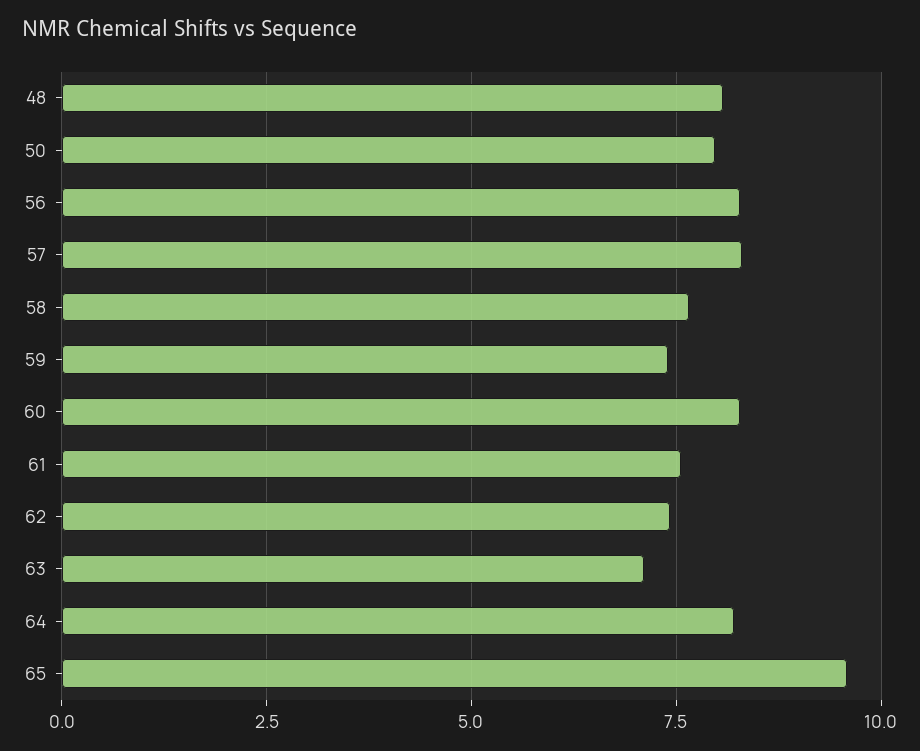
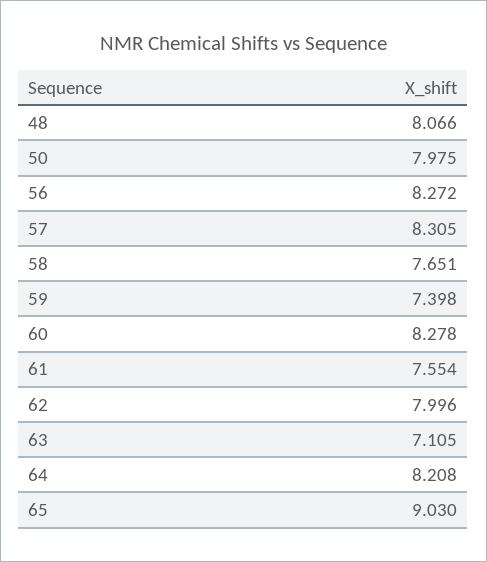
62: 7.5 -> 7.996
65: 9.5 -> 9.03

